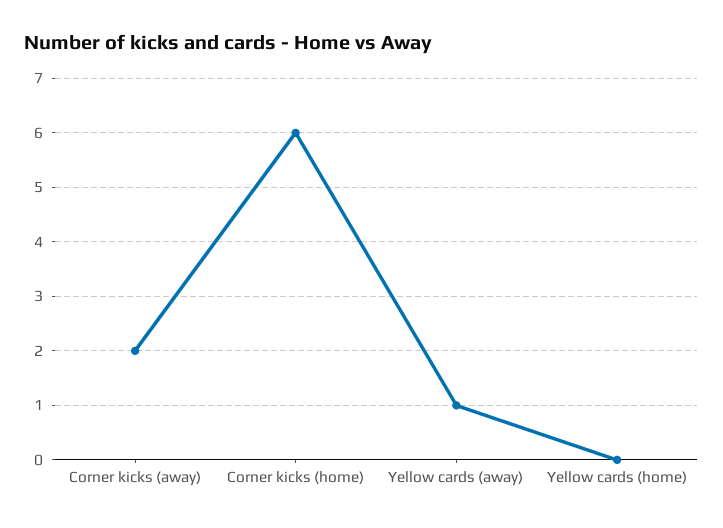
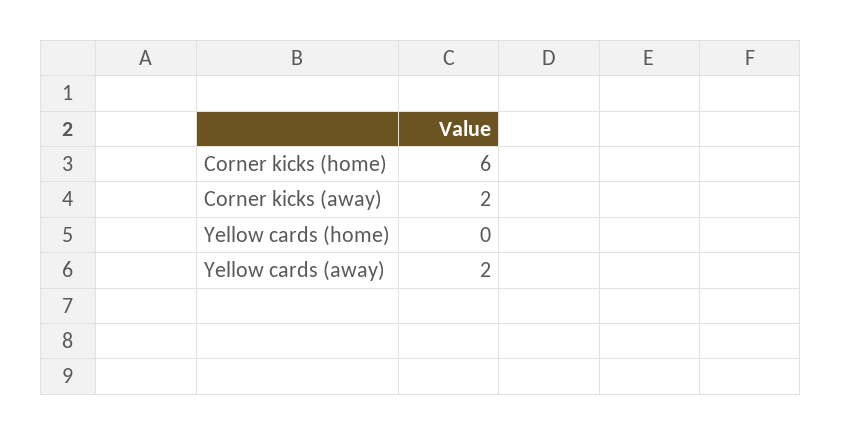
Yellow cards (away): 1 -> 2

